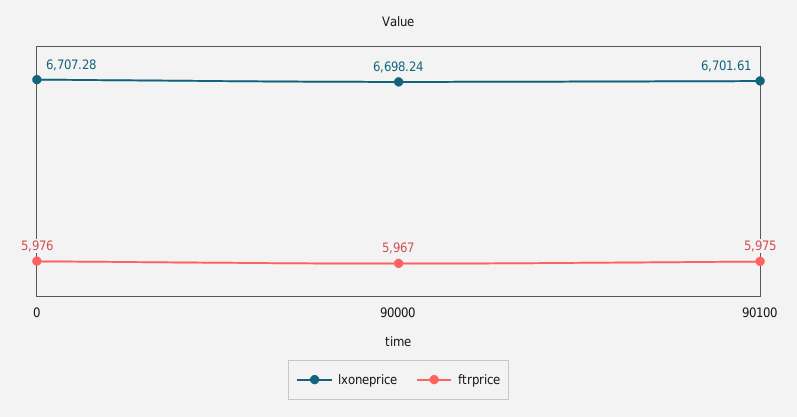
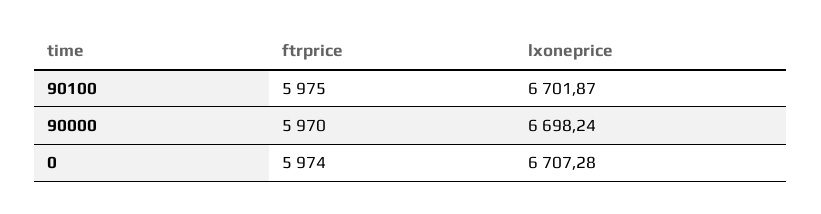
ftrprice, 0: 5976 -> 5974
ftrprice, 90000: 5967 -> 5970
lxoneprice, 90100: 6701.61 -> 6701.87

